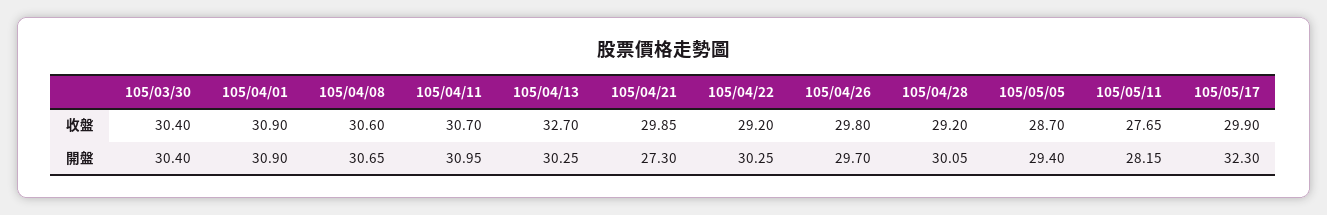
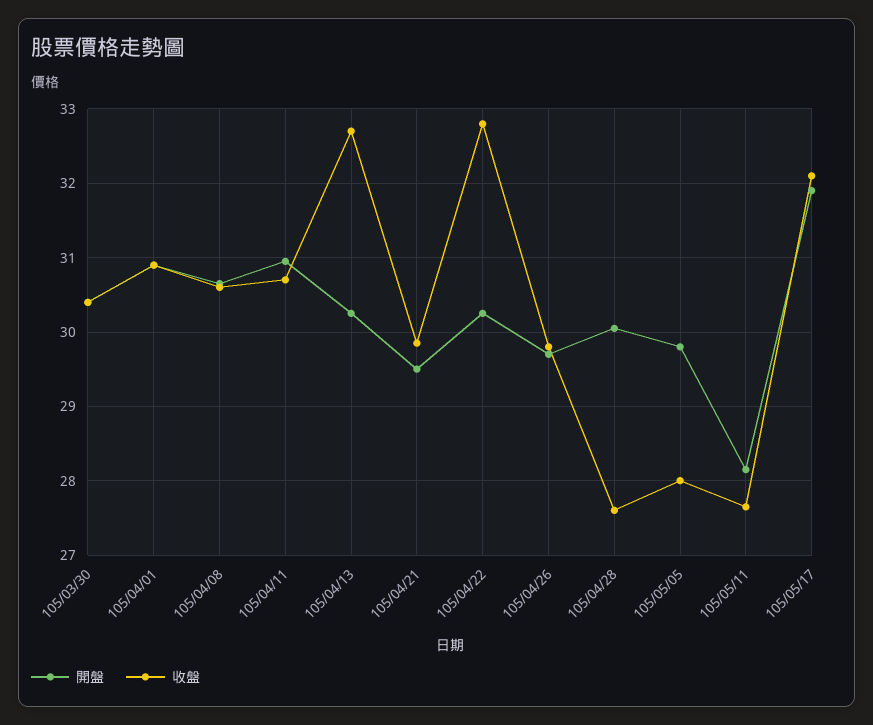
收盤, 105/04/22: 29.2 -> 32.8
收盤, 105/04/28: 29.2 -> 27.6
收盤, 105/05/05: 28.7 -> 28
收盤, 105/05/17: 29.9 -> 32.1
開盤, 105/04/21: 27.3 -> 29.5
開盤, 105/05/05: 29.4 -> 29.8
開盤, 105/05/17: 32.3 -> 31.9

